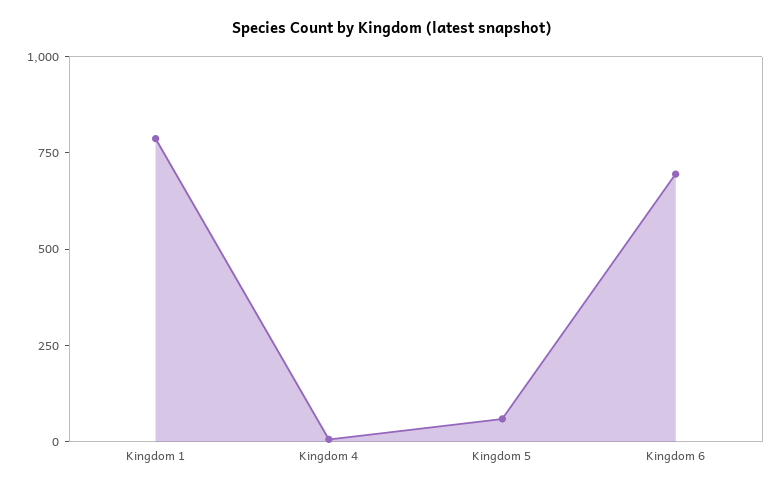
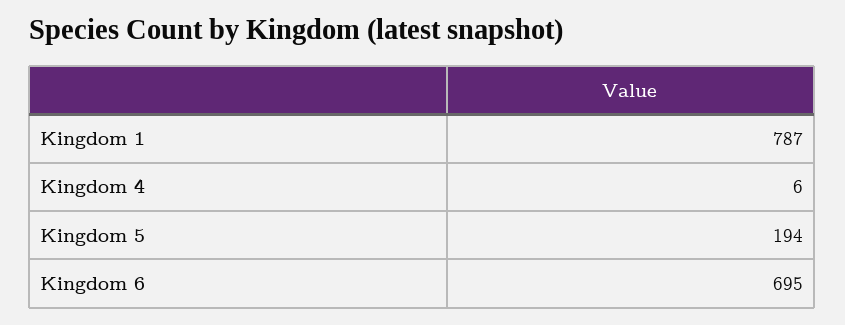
Kingdom 5: 50 -> 194

